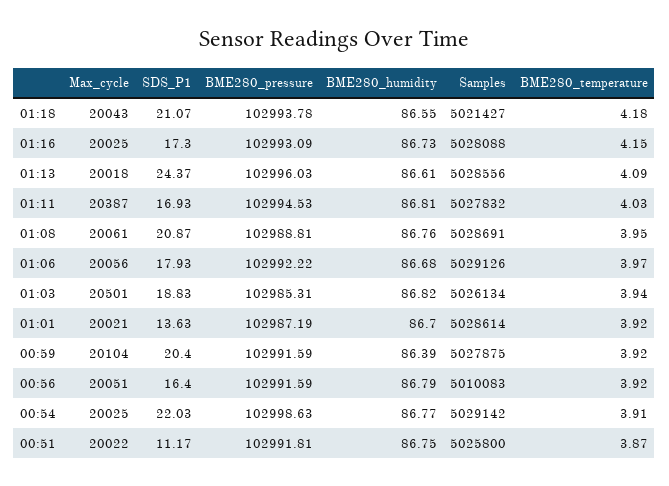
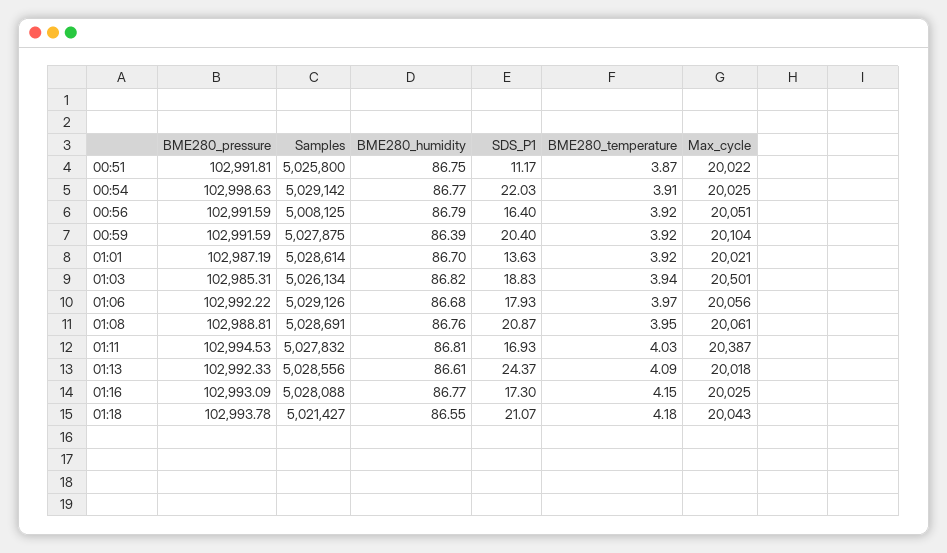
BME280_humidity, 01:16: 86.73 -> 86.77
BME280_pressure, 01:13: 102996.03 -> 102992.33
Samples, 00:56: 5010083 -> 5008125

